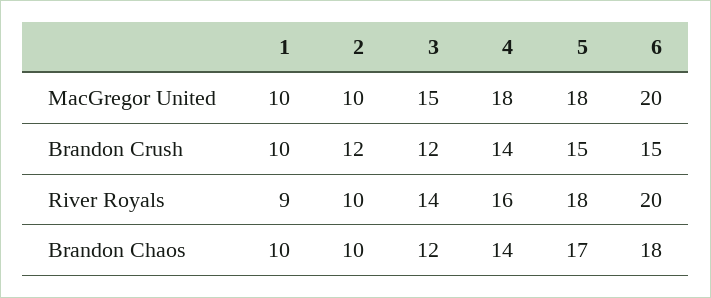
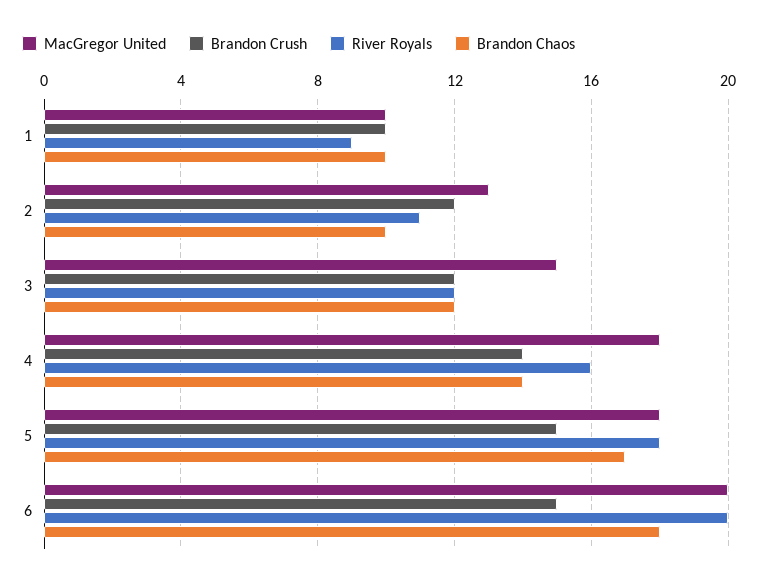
MacGregor United, 2: 10 -> 13
River Royals, 2: 10 -> 11
River Royals, 3: 14 -> 12

